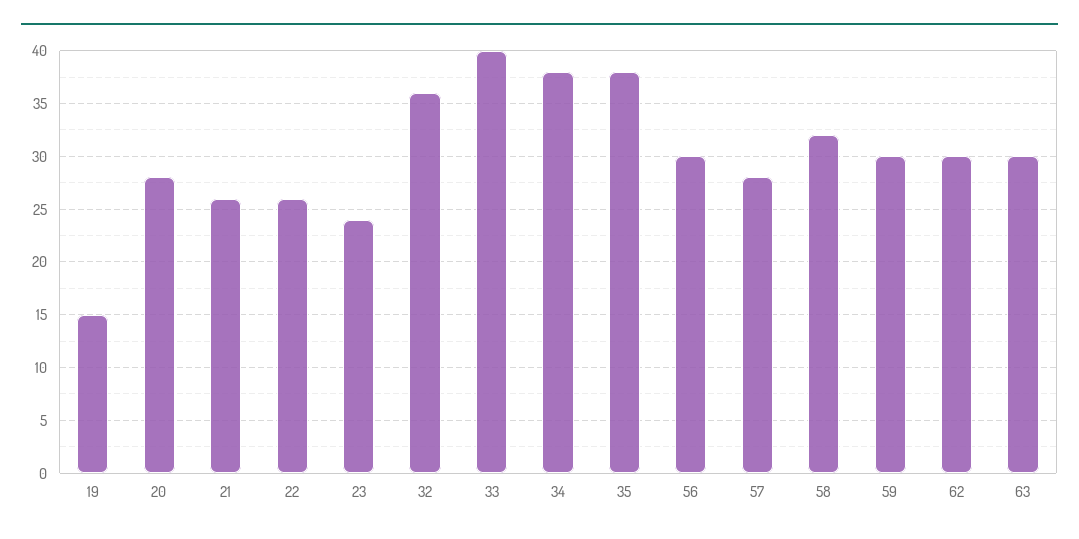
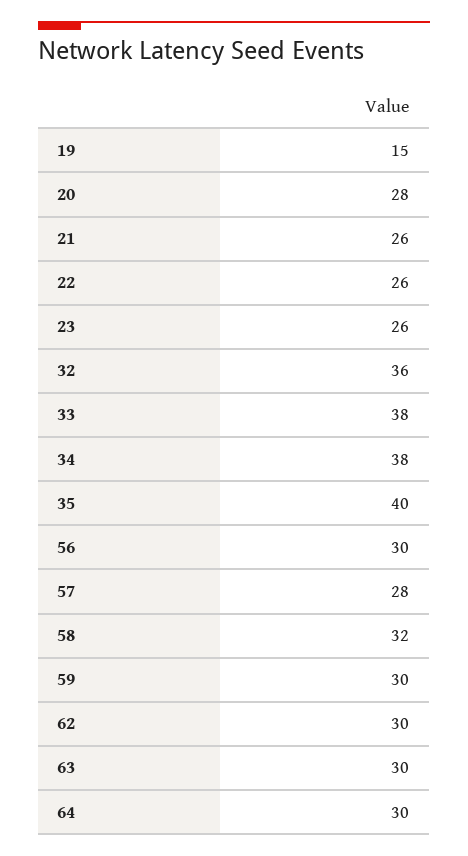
23: 24 -> 26
33: 40 -> 38
35: 38 -> 40
64: none -> 30

